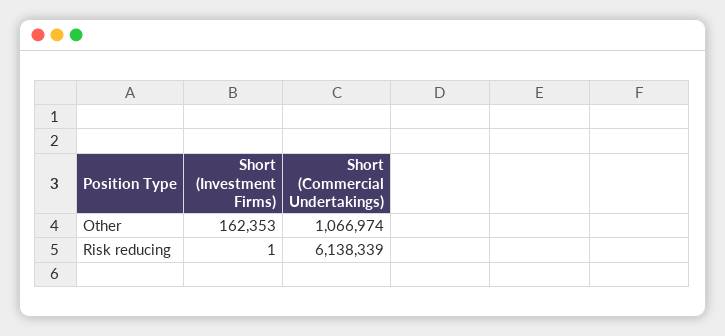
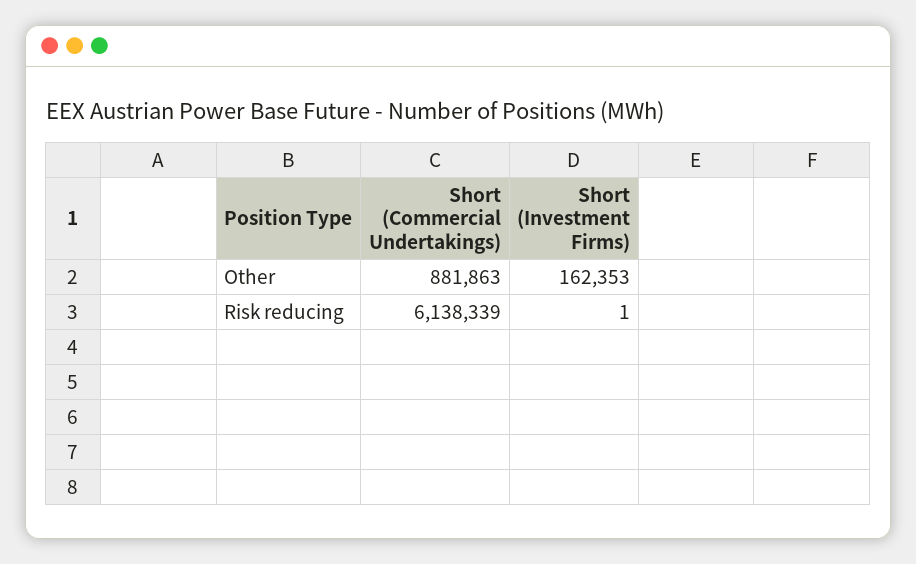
Short (Commercial Undertakings), Other: 1066974 -> 881863

